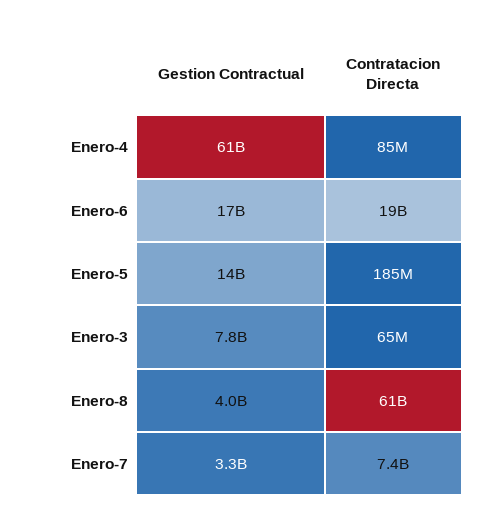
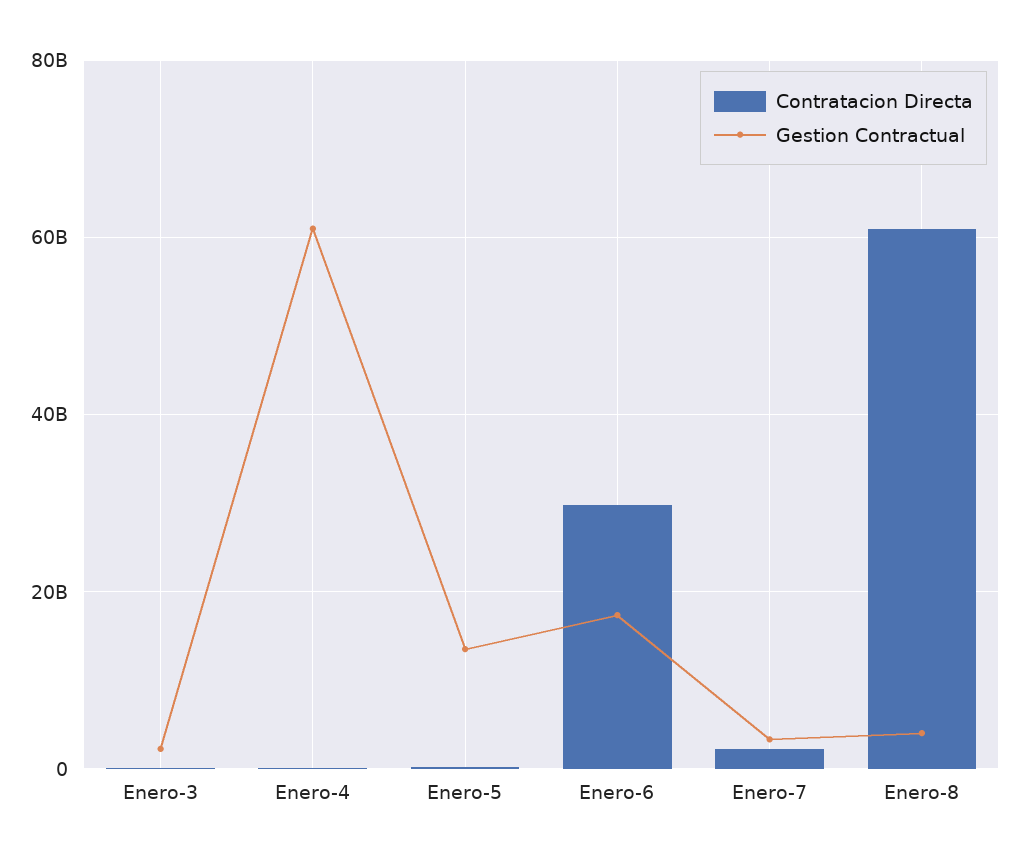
Contratacion Directa, Enero-6: 19000000000 -> 30000000000
Gestion Contractual, Enero-3: 7800000000 -> 2000000000
Contratacion Directa, Enero-7: 7400000000 -> 2000000000

